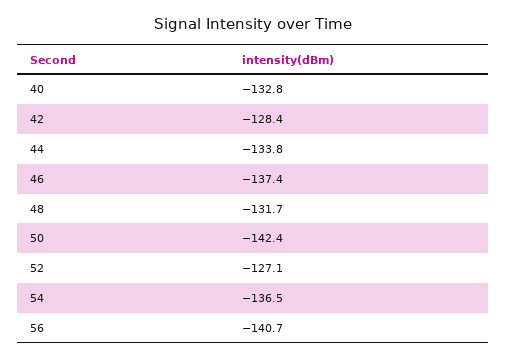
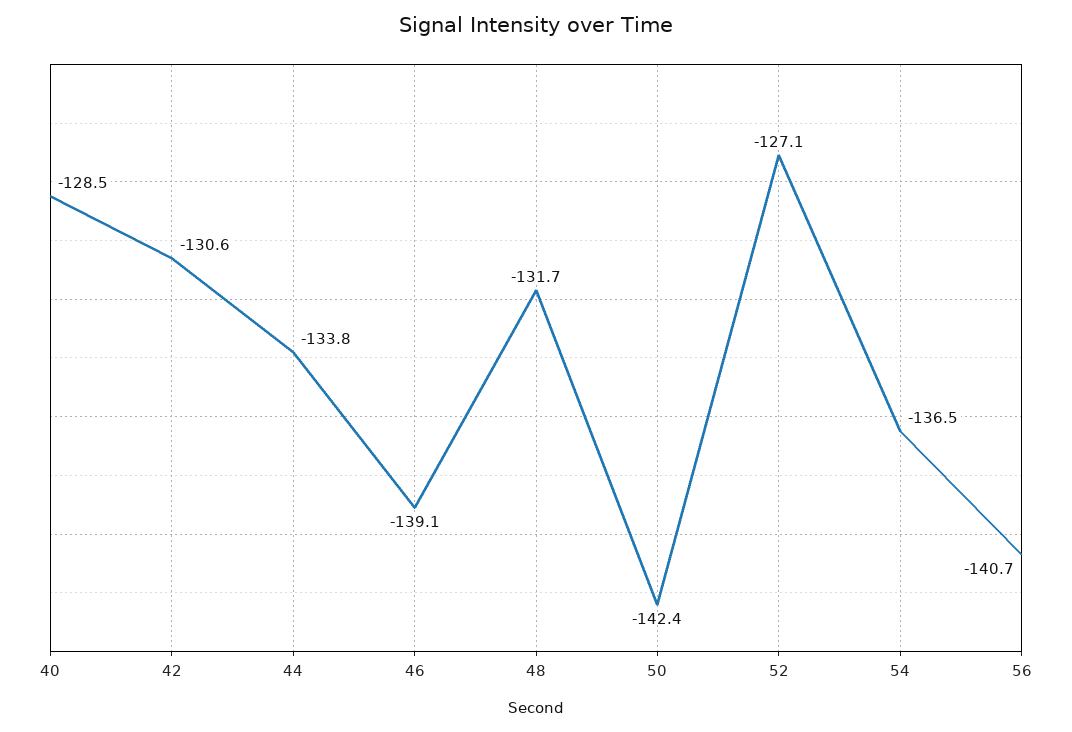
40: -132.8 -> -128.5
42: -128.4 -> -130.6
46: -137.4 -> -139.1

